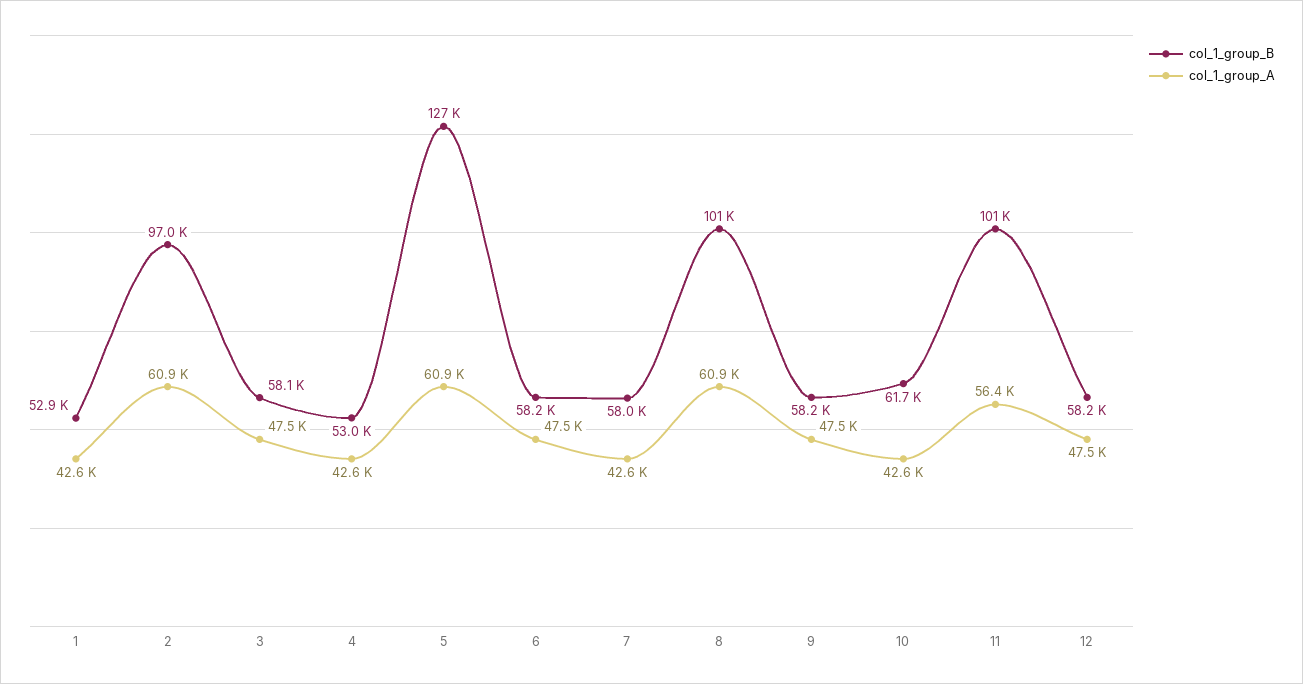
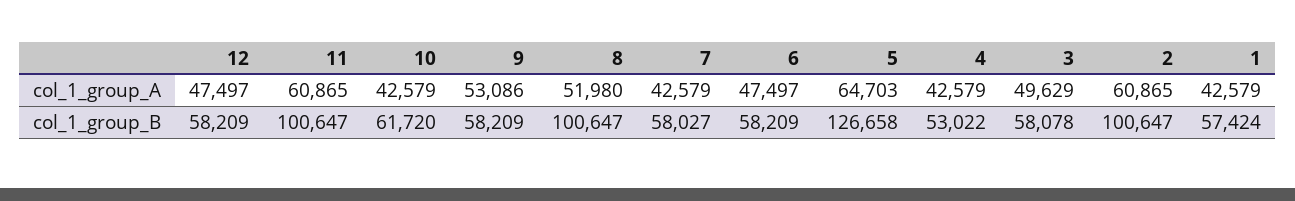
col_1_group_B, 1: 52900 -> 57424
col_1_group_B, 2: 97000 -> 100647
col_1_group_A, 3: 47500 -> 49629
col_1_group_A, 5: 60900 -> 64703
col_1_group_A, 8: 60900 -> 51980
col_1_group_A, 9: 47500 -> 53086
col_1_group_A, 11: 56400 -> 60865

